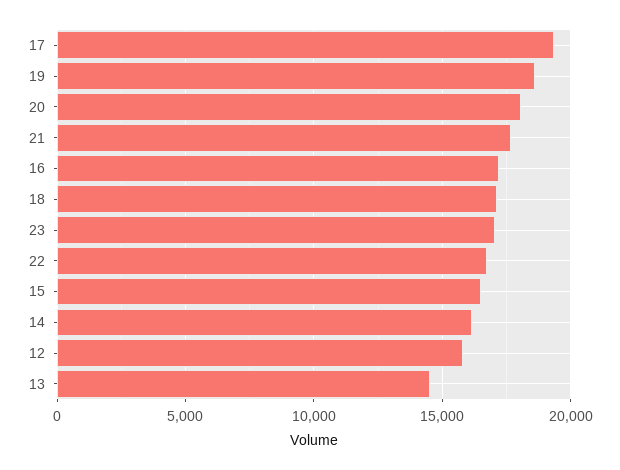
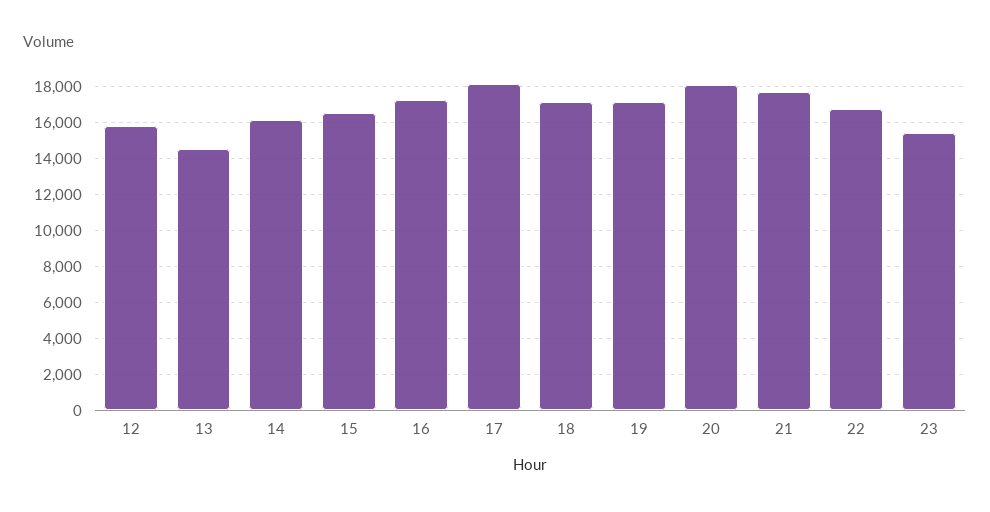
17: 19500 -> 18000
19: 18500 -> 17000
23: 17000 -> 15500

